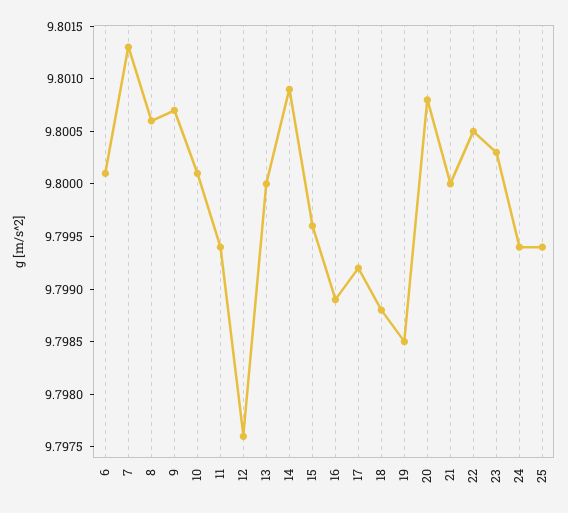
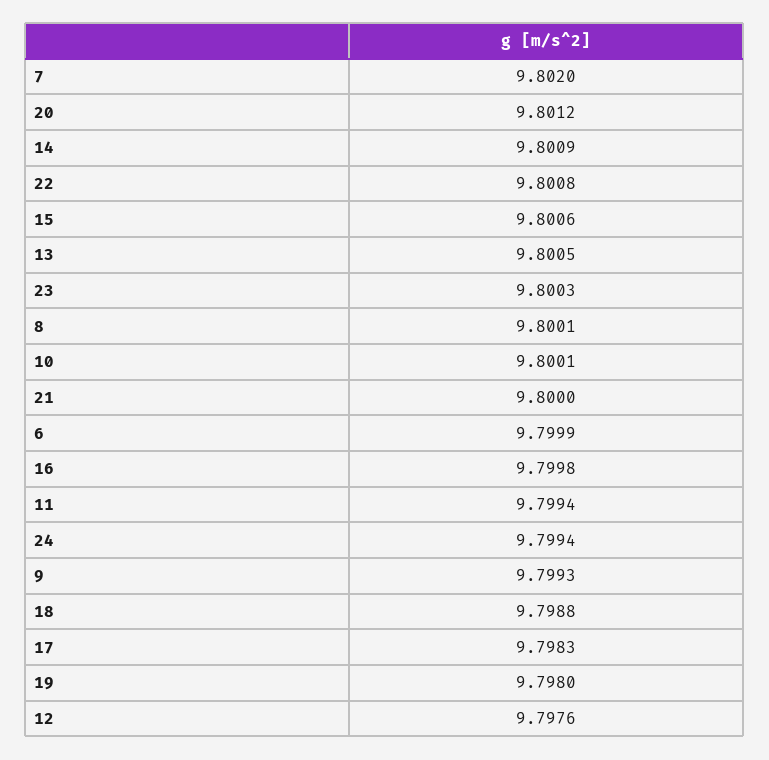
6: 9.8001 -> 9.7999
7: 9.8013 -> 9.802
8: 9.8006 -> 9.8001
9: 9.8007 -> 9.7993
13: 9.8 -> 9.8005
15: 9.7996 -> 9.8006
16: 9.7989 -> 9.7998
17: 9.7992 -> 9.7983
19: 9.7985 -> 9.798
20: 9.8008 -> 9.8012
22: 9.8005 -> 9.8008
25: 9.7994 -> none

